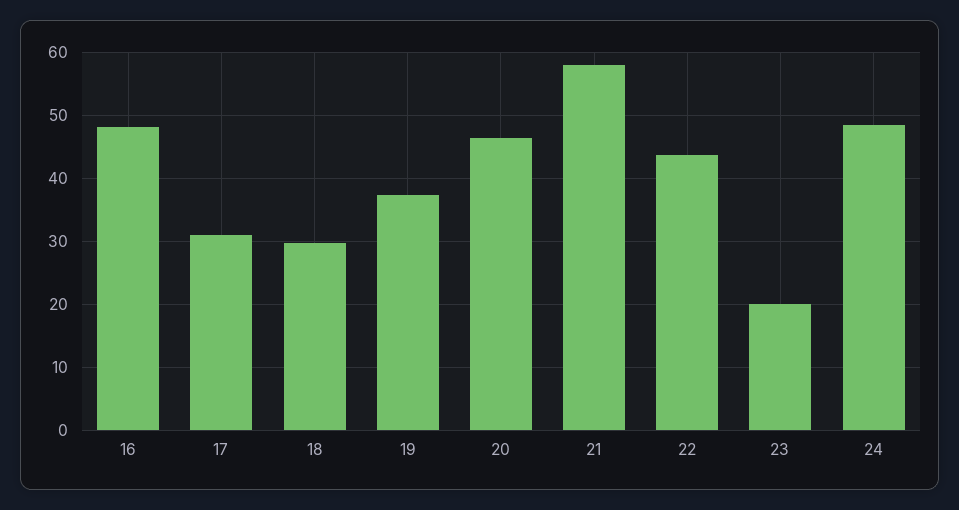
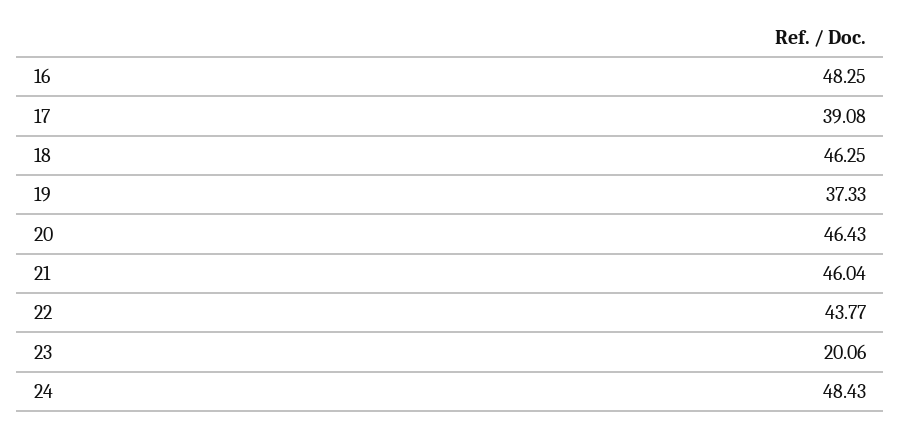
17: 31 -> 39.08
18: 30 -> 46.25
21: 58 -> 46.04

